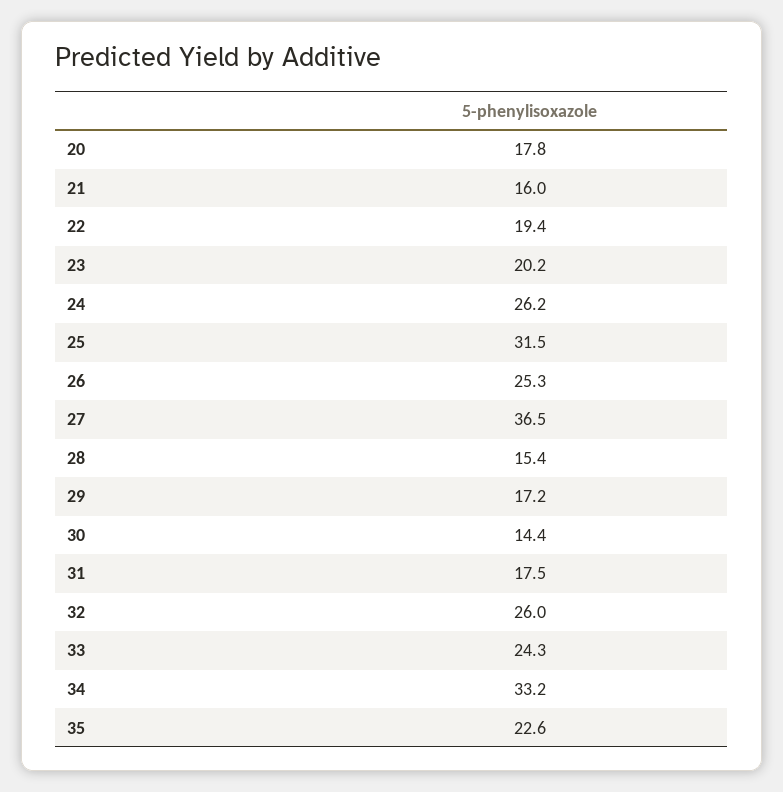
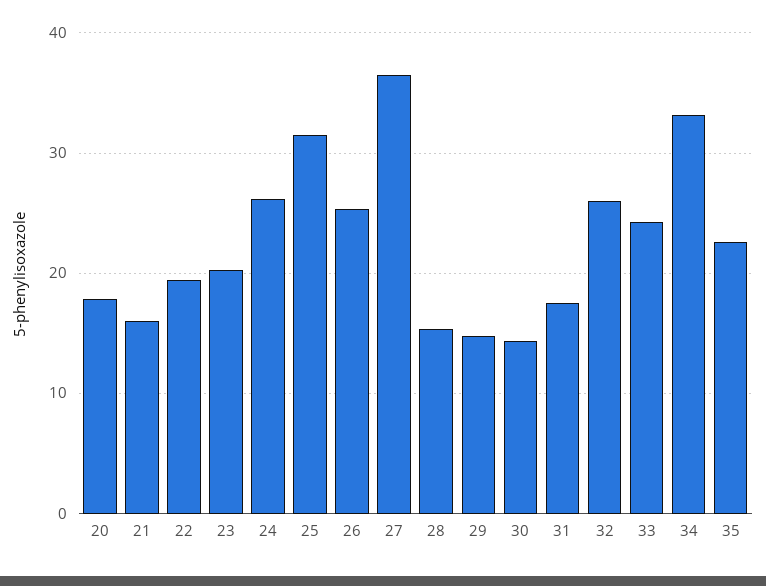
29: 17.2 -> 15

